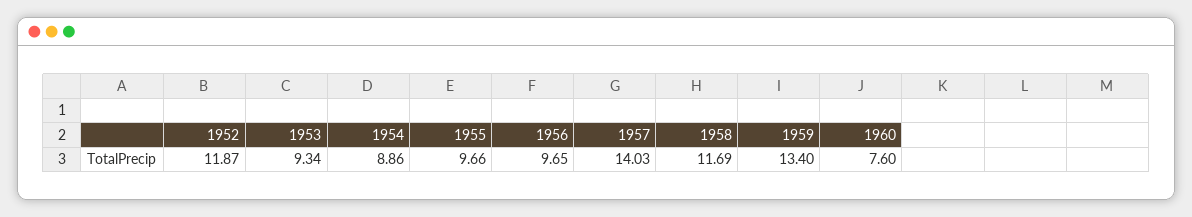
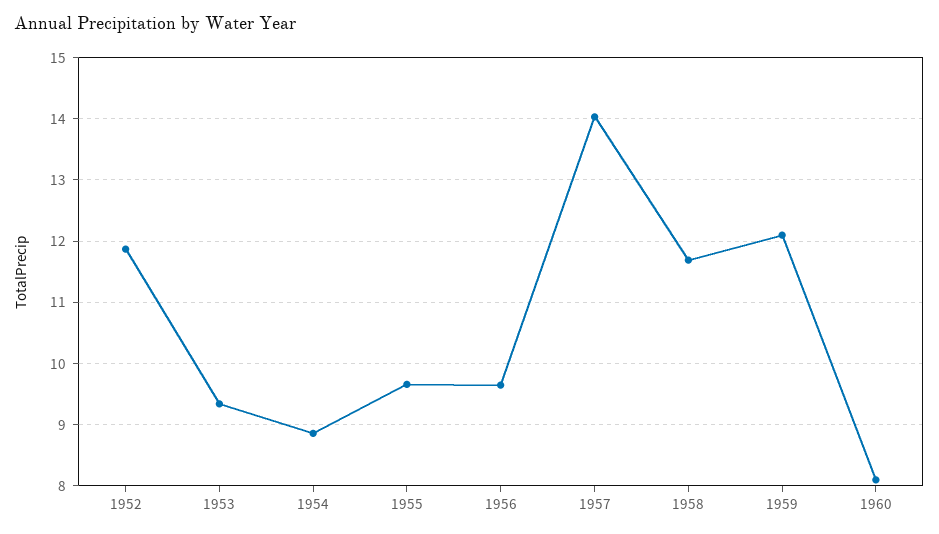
1959: 13.4 -> 12.1
1960: 7.6 -> 8.1

